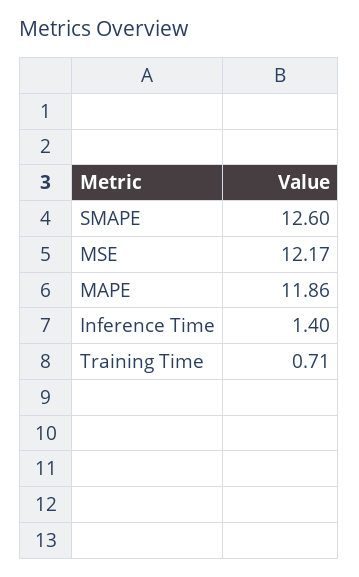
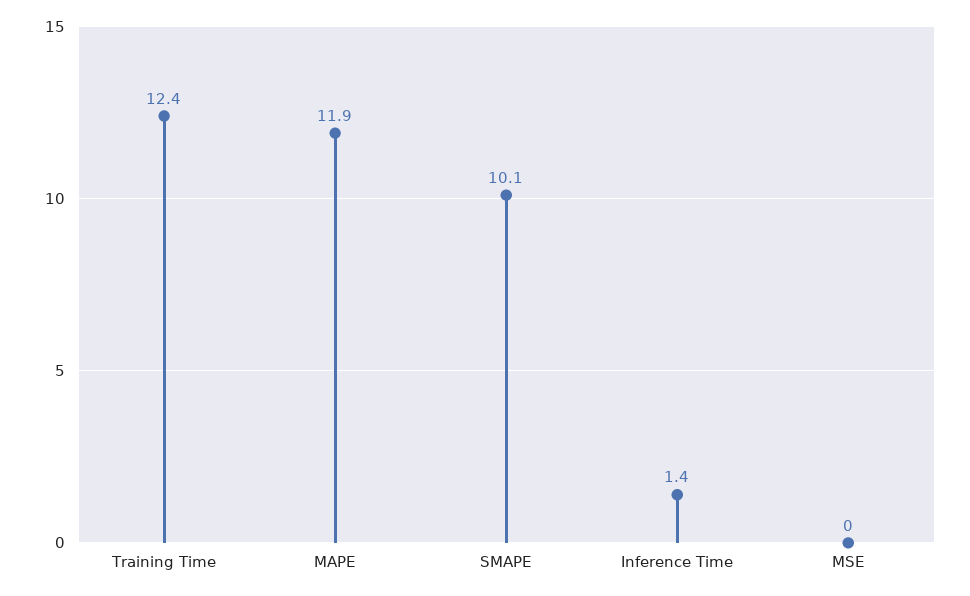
SMAPE: 12.6 -> 10.1
MSE: 12.17 -> 0
Training Time: 0.71 -> 12.4

